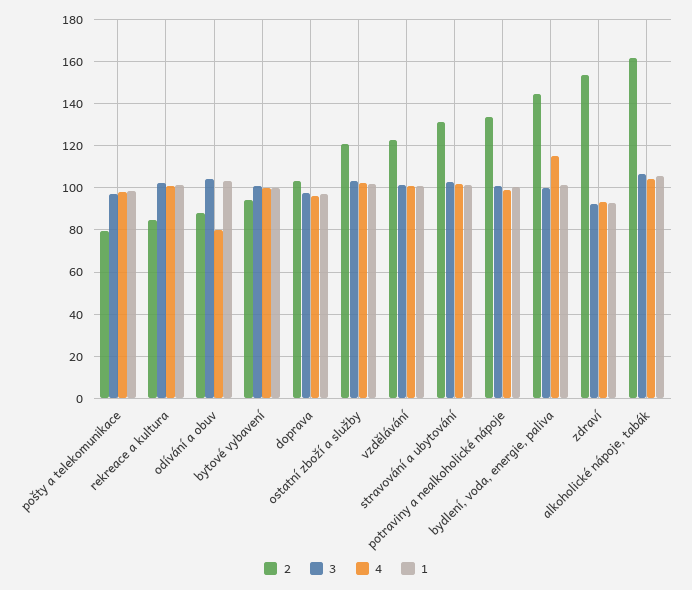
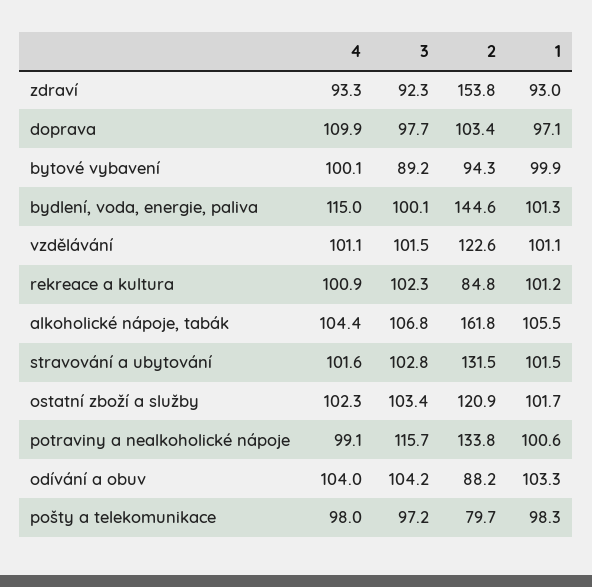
4, odívání a obuv: 80 -> 104
3, bytové vybavení: 100 -> 89.2
4, doprava: 95 -> 109.9
3, potraviny a nealkoholické nápoje: 100 -> 115.7

